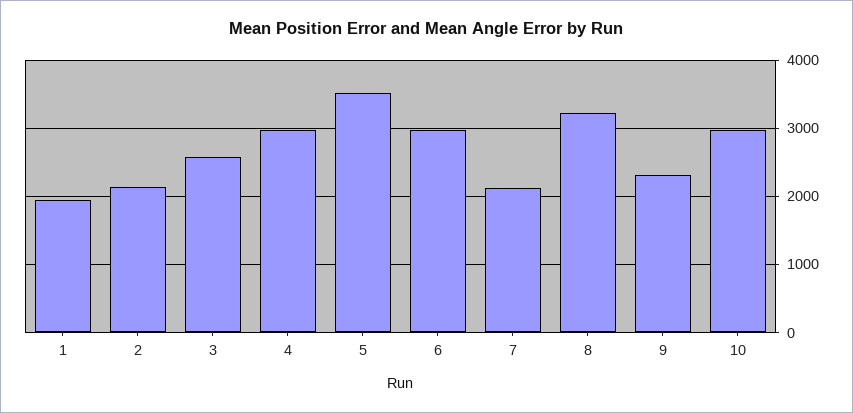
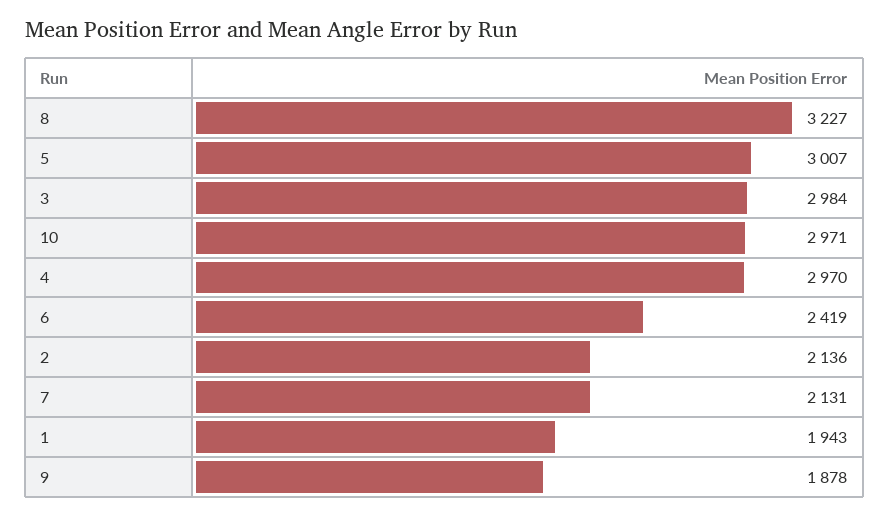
3: 2600 -> 2984
5: 3500 -> 3007
6: 3000 -> 2419
9: 2300 -> 1878

